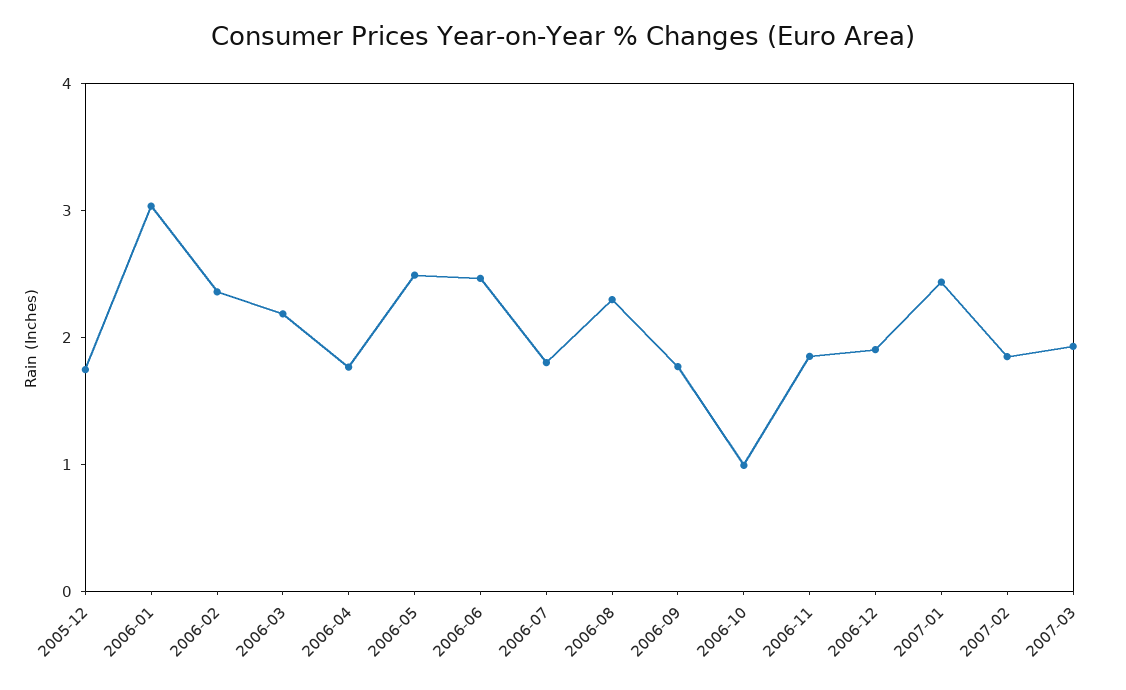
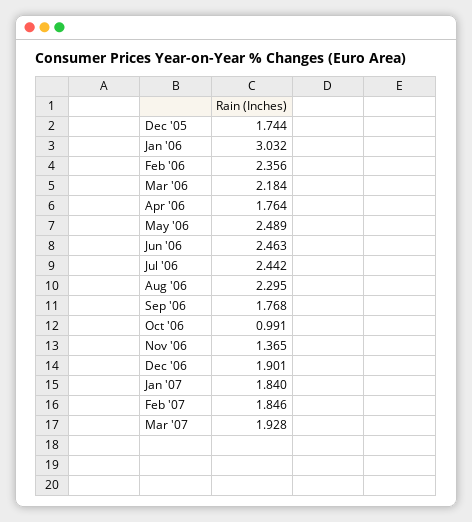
2006-07: 1.8 -> 2.442
2006-11: 1.8 -> 1.365
2007-01: 2.4 -> 1.84

